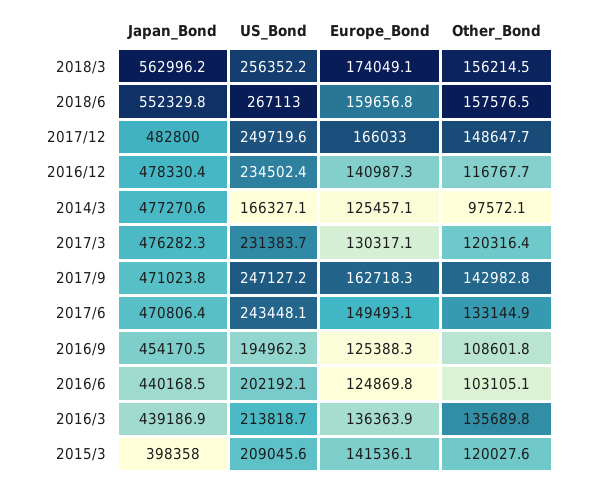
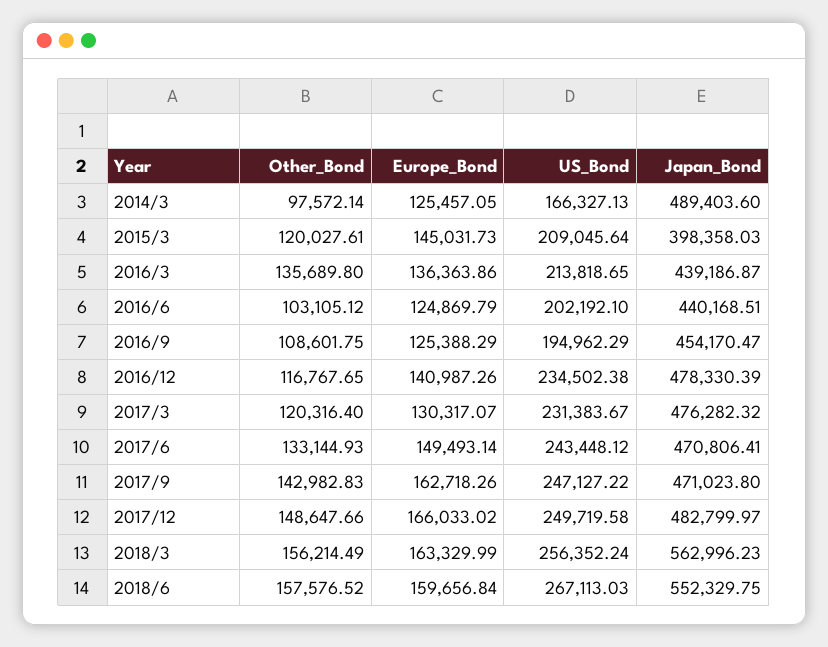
Europe_Bond, 2018/3: 174049.1 -> 163329.99
Japan_Bond, 2014/3: 477270.6 -> 489403.6
Europe_Bond, 2015/3: 141536.1 -> 145031.73

